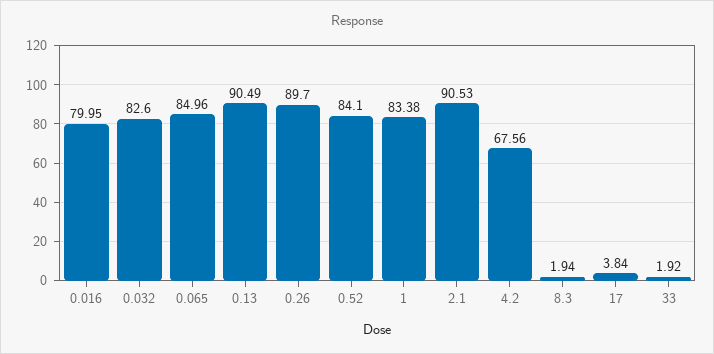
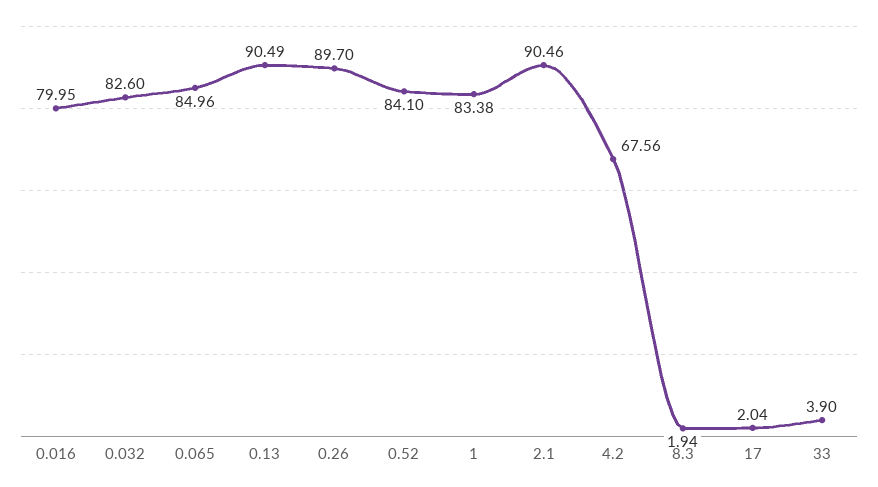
2.1: 90.53 -> 90.46
17: 3.84 -> 2.04
33: 1.92 -> 3.9

